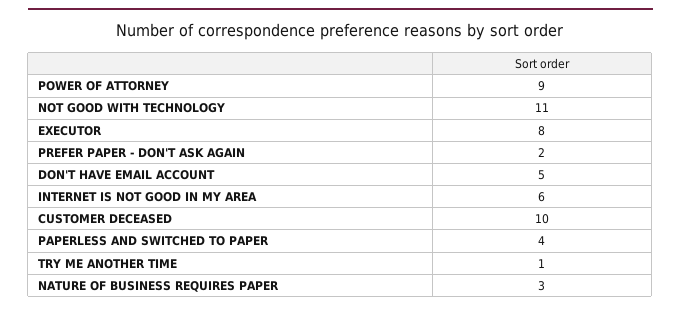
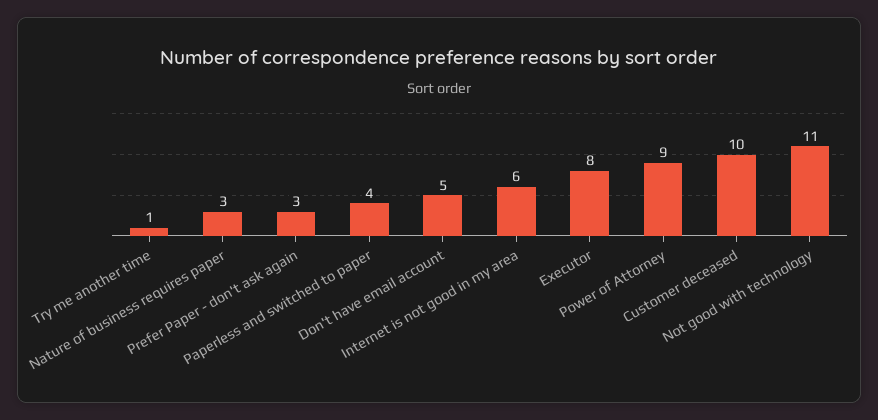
PREFER PAPER - DON'T ASK AGAIN: 2 -> 3

